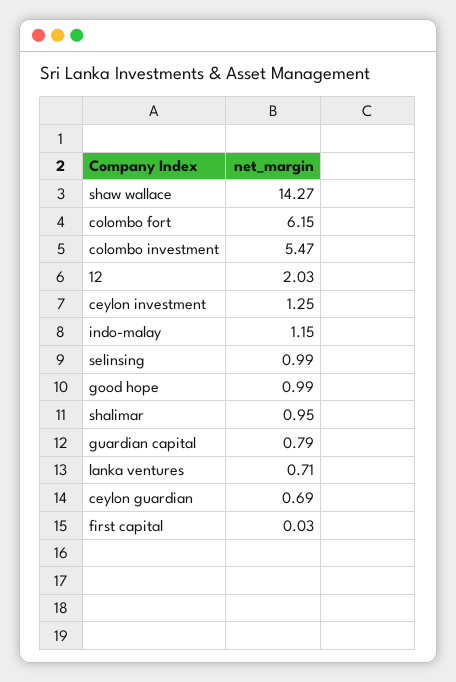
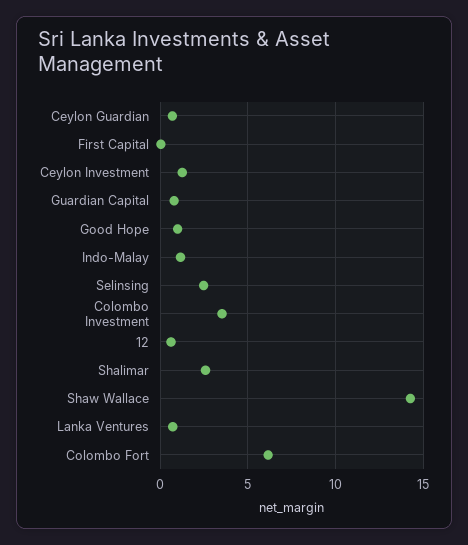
colombo investment: 5.47 -> 3.5
12: 2.03 -> 0.5
selinsing: 0.99 -> 2.5
shalimar: 0.95 -> 2.5

